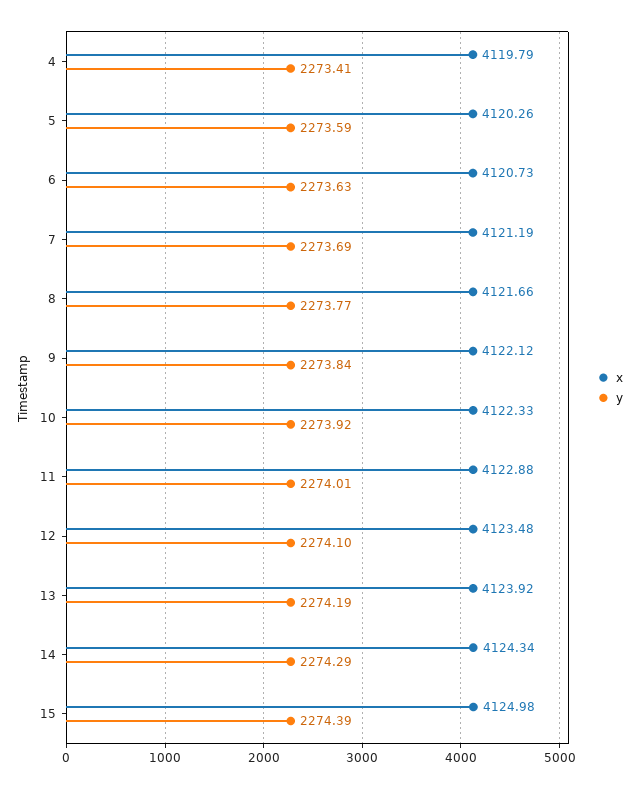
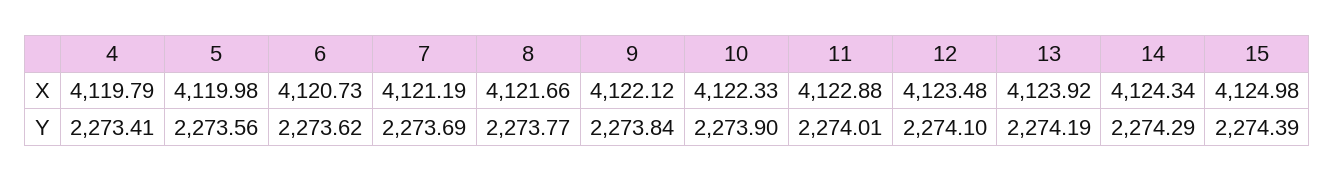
x, 5: 4120.26 -> 4119.98
y, 5: 2273.59 -> 2273.56
y, 6: 2273.63 -> 2273.62
y, 10: 2273.92 -> 2273.9

